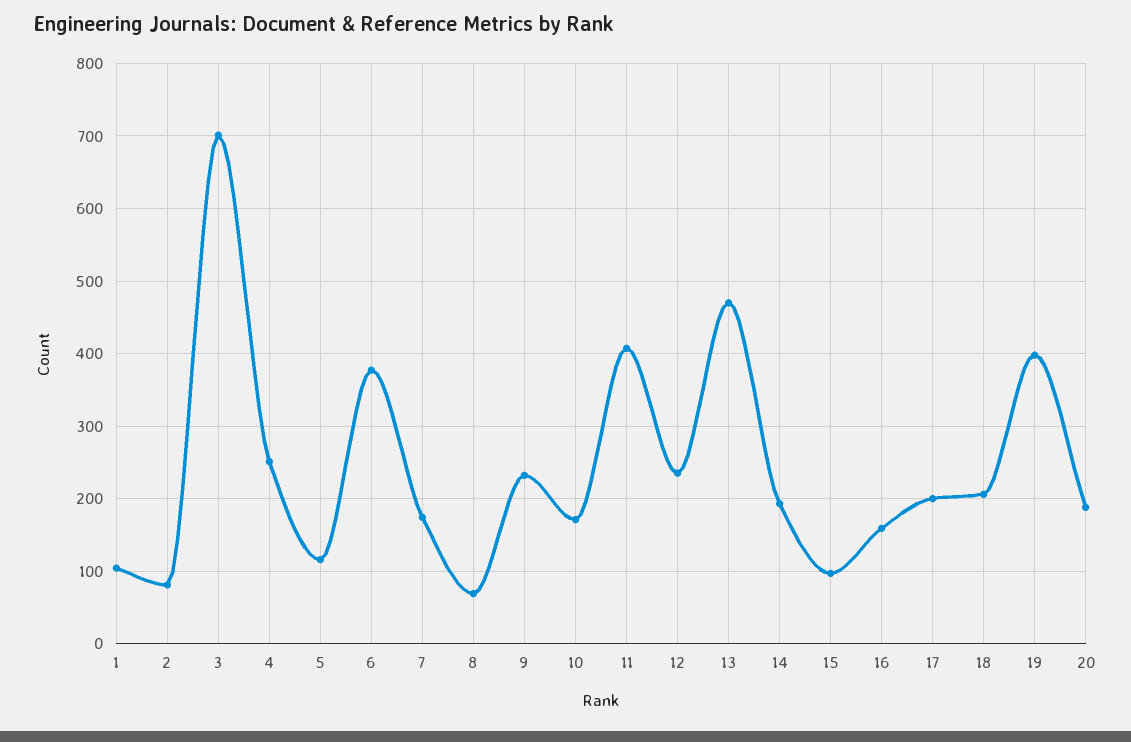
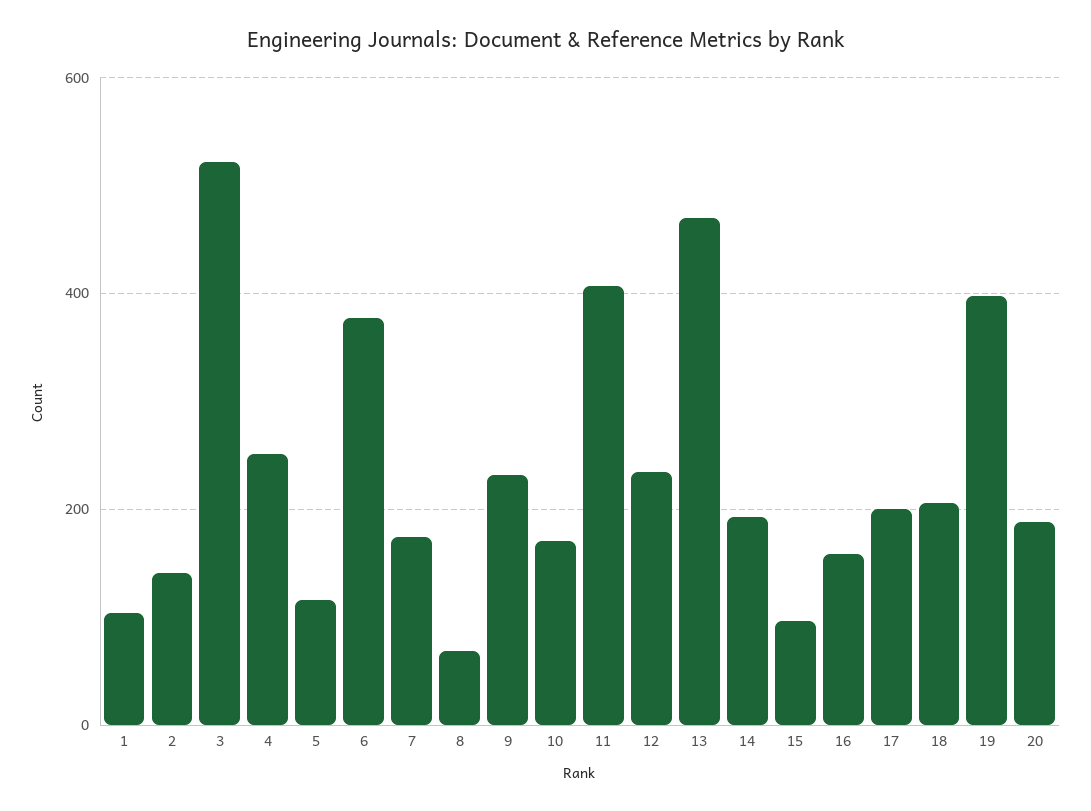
2: 80 -> 140
3: 700 -> 520

